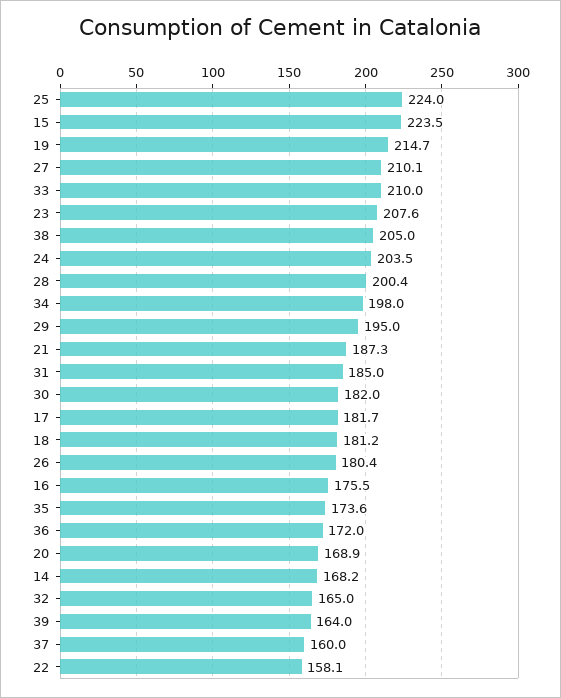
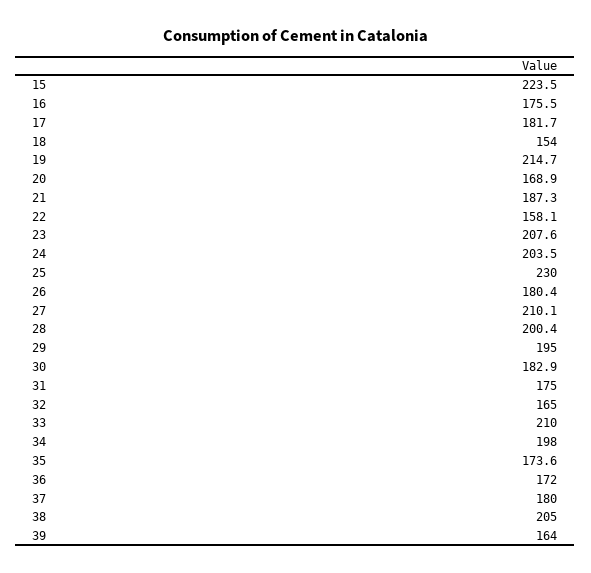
25: 224 -> 230
31: 185 -> 175
30: 182 -> 182.9
18: 181.2 -> 154
14: 168.2 -> none
37: 160 -> 180

